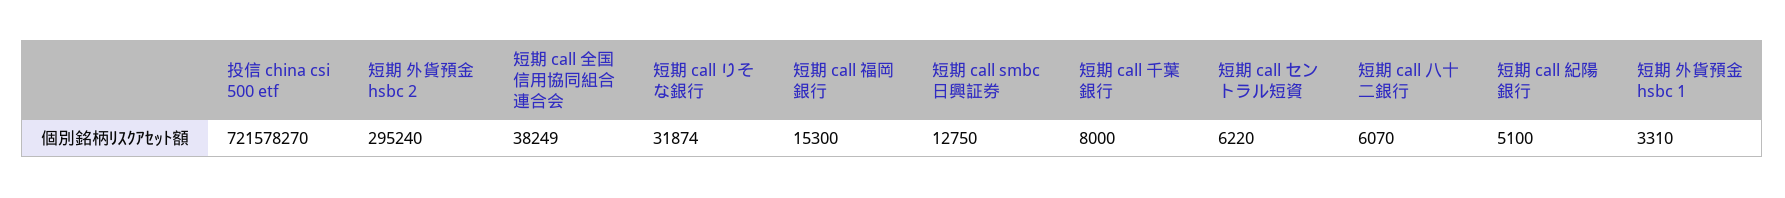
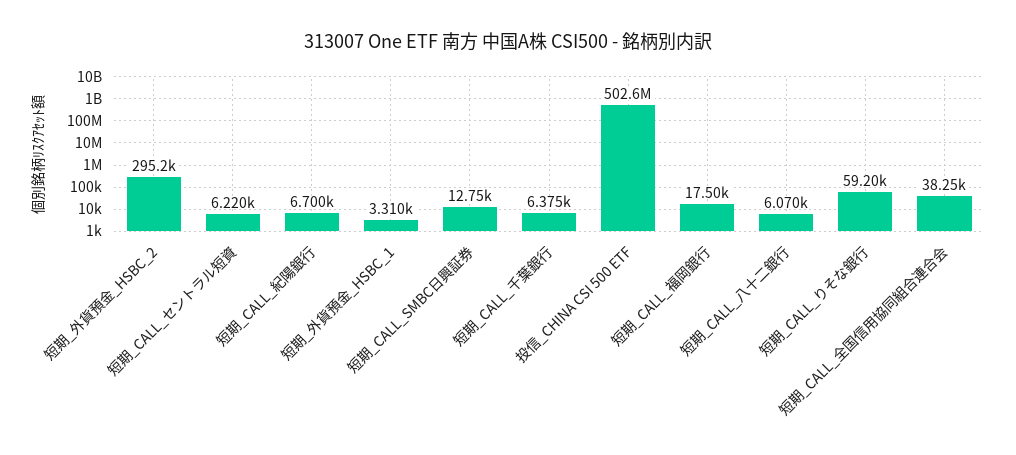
投信 china csi 500 etf: 721578270 -> 502600000
短期 call りそな銀行: 31874 -> 59200
短期 call 福岡銀行: 15300 -> 17500
短期 call 千葉銀行: 8000 -> 6375
短期 call 紀陽銀行: 5100 -> 6700

